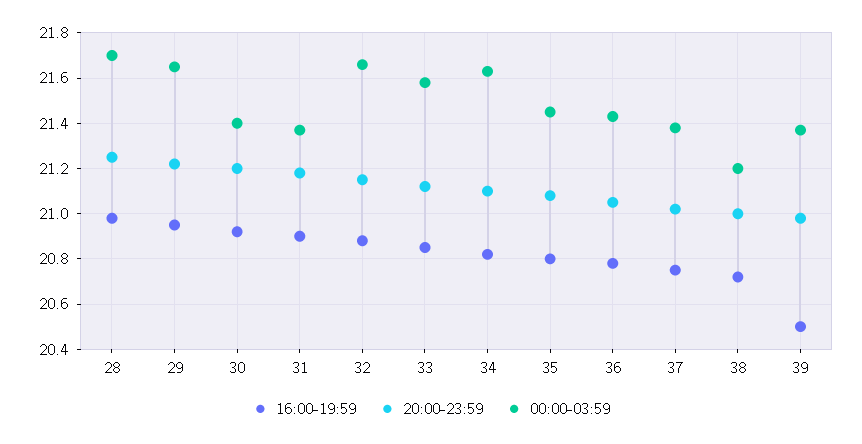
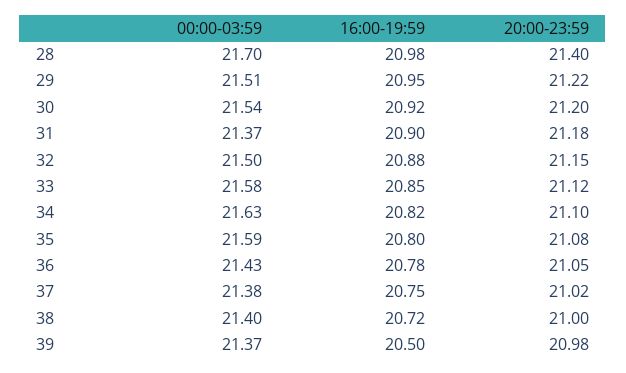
20:00-23:59, 28: 21.25 -> 21.4
00:00-03:59, 29: 21.65 -> 21.51
00:00-03:59, 30: 21.4 -> 21.54
00:00-03:59, 32: 21.65 -> 21.5
00:00-03:59, 35: 21.45 -> 21.59
00:00-03:59, 38: 21.2 -> 21.4

